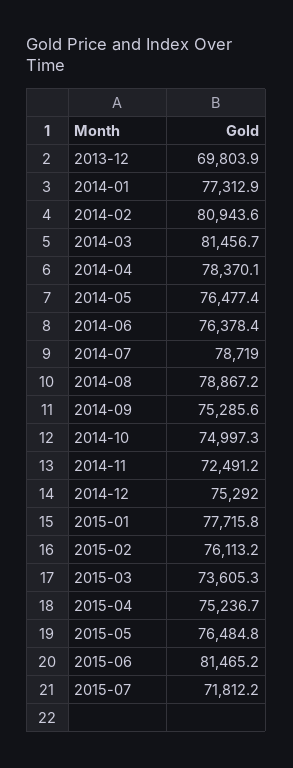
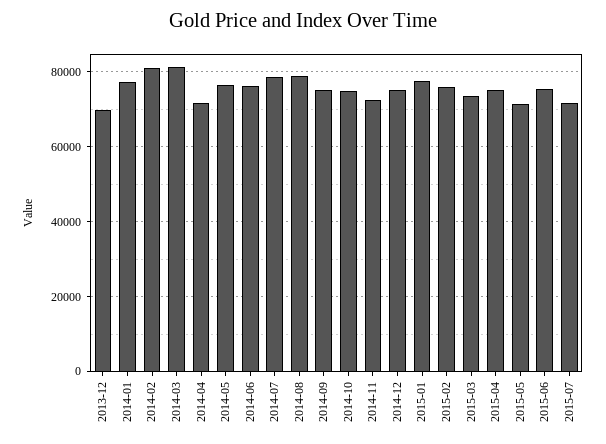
2014-04: 78370.1 -> 72000
2015-05: 76484.8 -> 72000
2015-06: 81465.2 -> 76000

